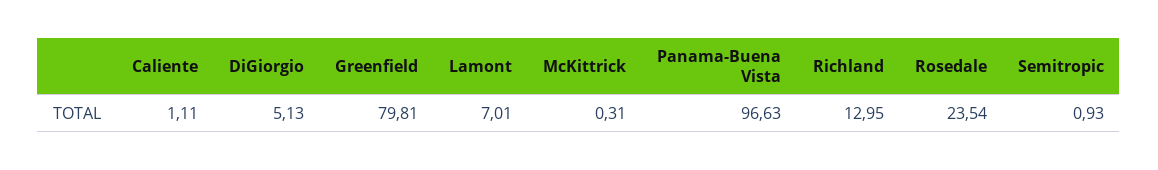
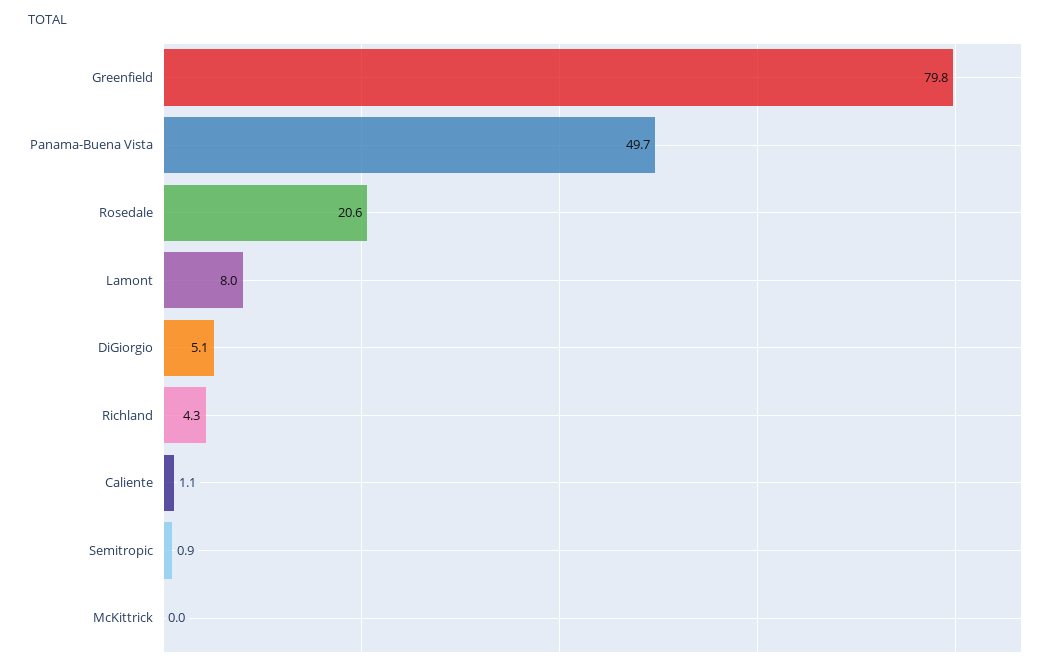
Lamont: 7.01 -> 8
McKittrick: 0.31 -> 0
Panama-Buena Vista: 96.63 -> 49.7
Richland: 12.95 -> 4.3
Rosedale: 23.54 -> 20.6

